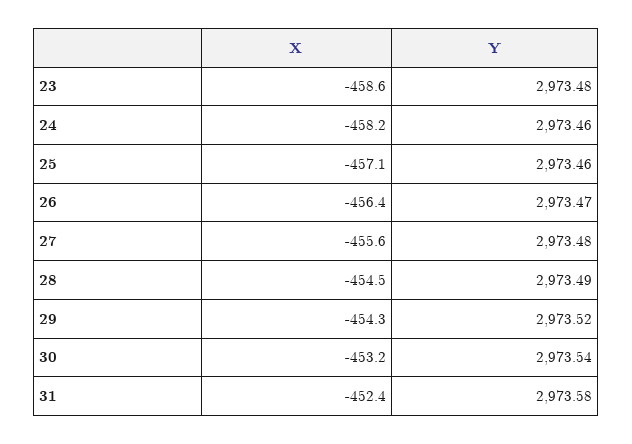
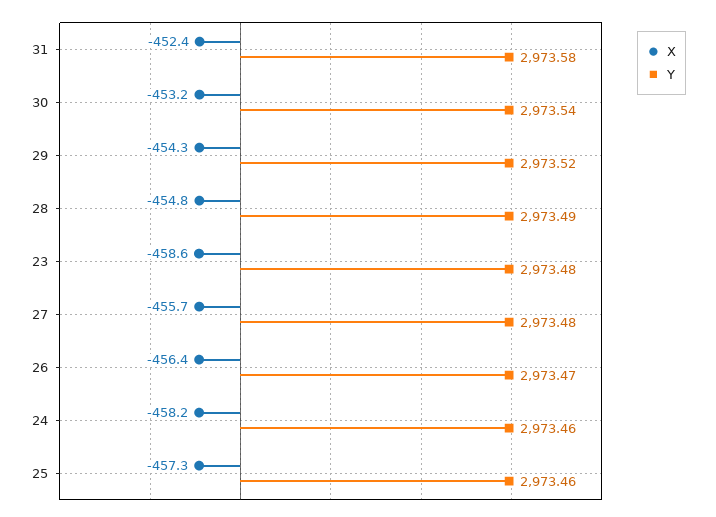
X, 25: -457.1 -> -457.3
X, 27: -455.6 -> -455.7
X, 28: -454.5 -> -454.8

